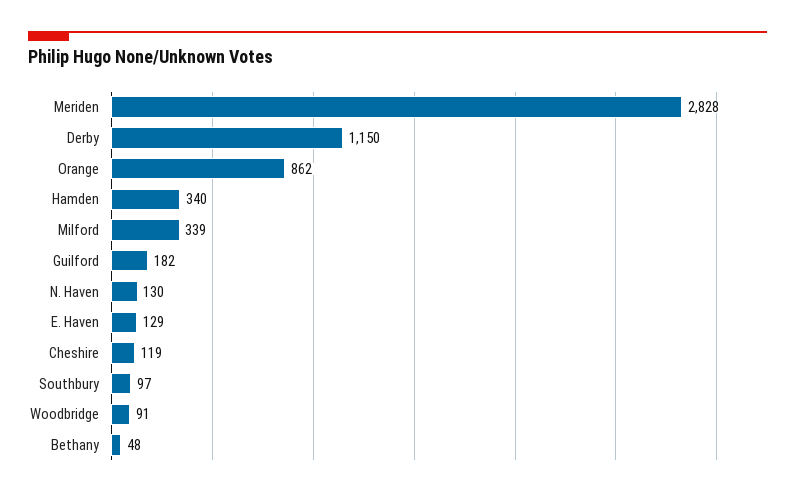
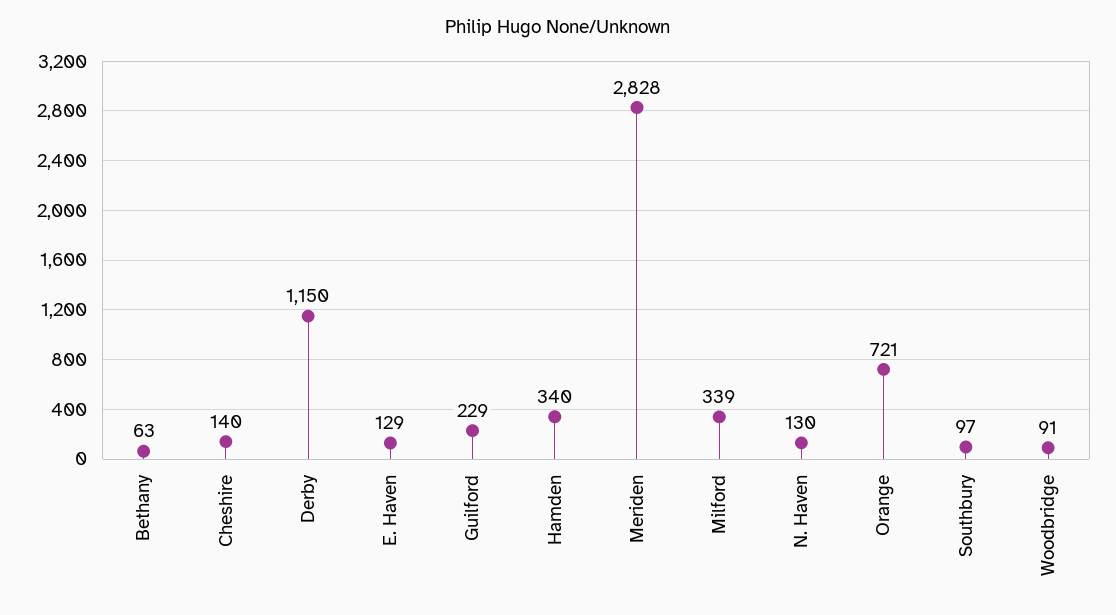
Orange: 862 -> 721
Guilford: 182 -> 229
Cheshire: 119 -> 140
Bethany: 48 -> 63

